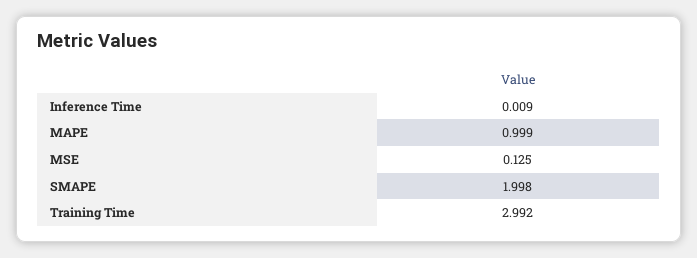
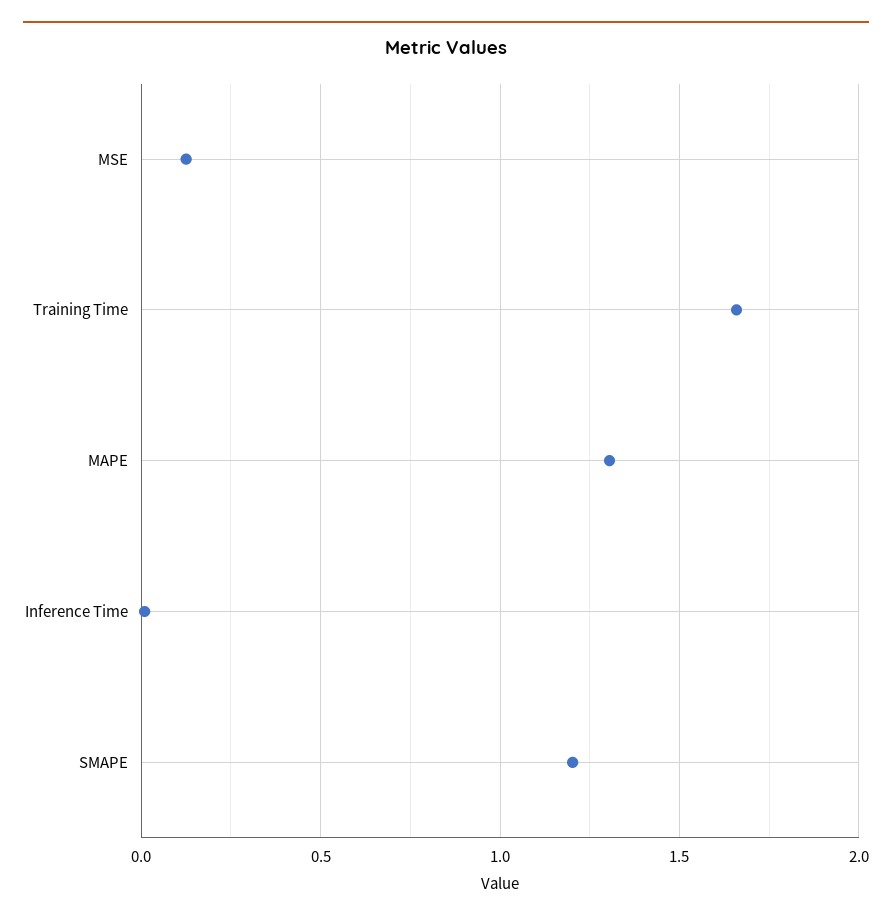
MAPE: 0.999 -> 1.3
SMAPE: 1.998 -> 1.2
Training Time: 2.992 -> 1.65

